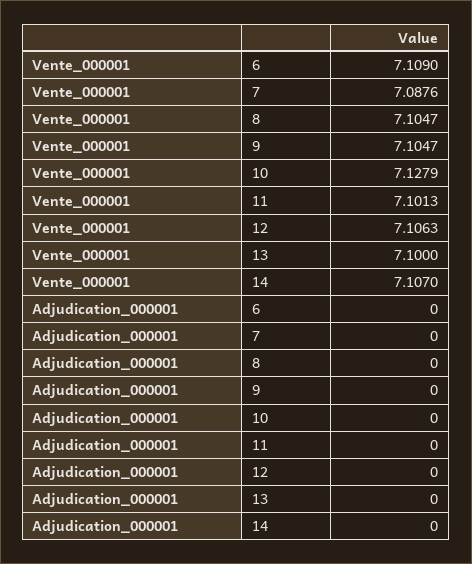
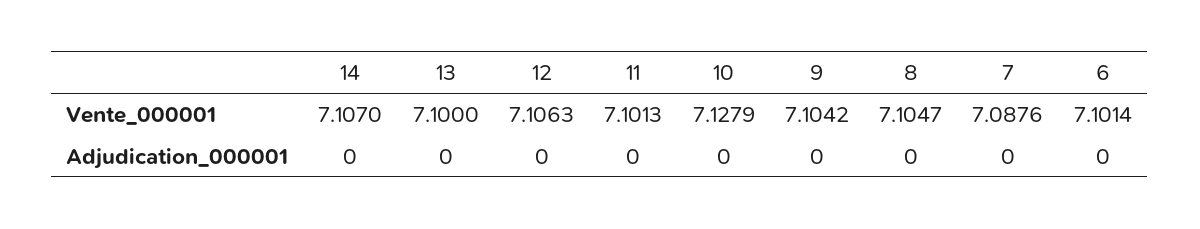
Vente_000001, 6: 7.109 -> 7.1014
Vente_000001, 9: 7.1047 -> 7.1042

